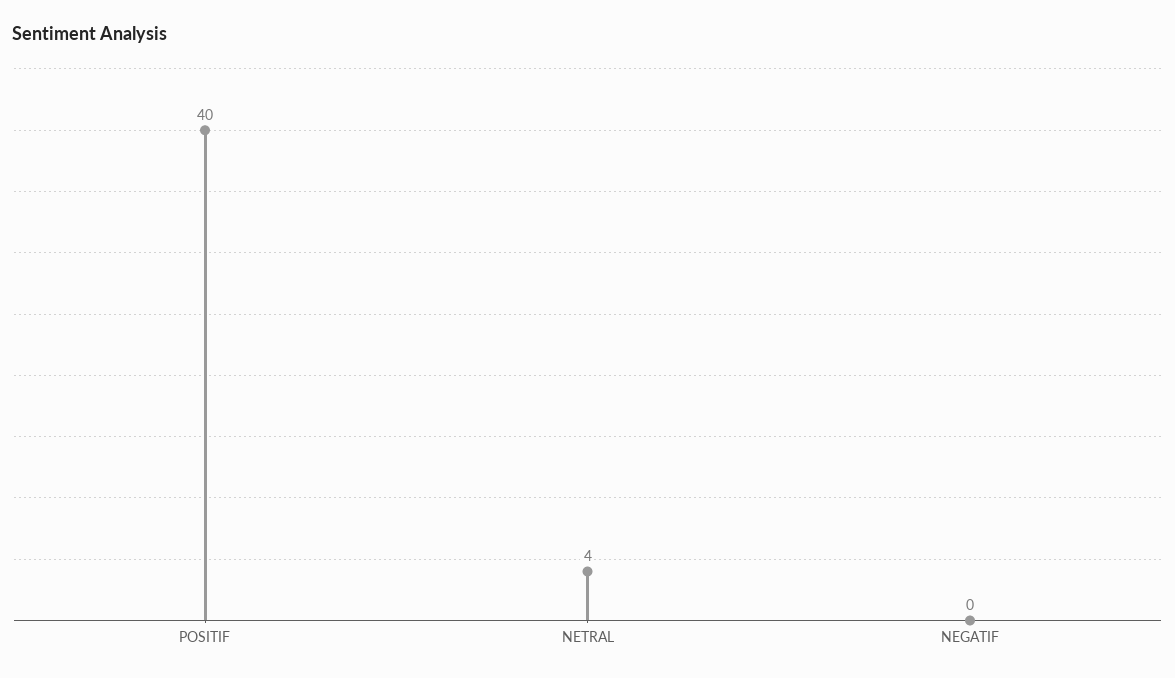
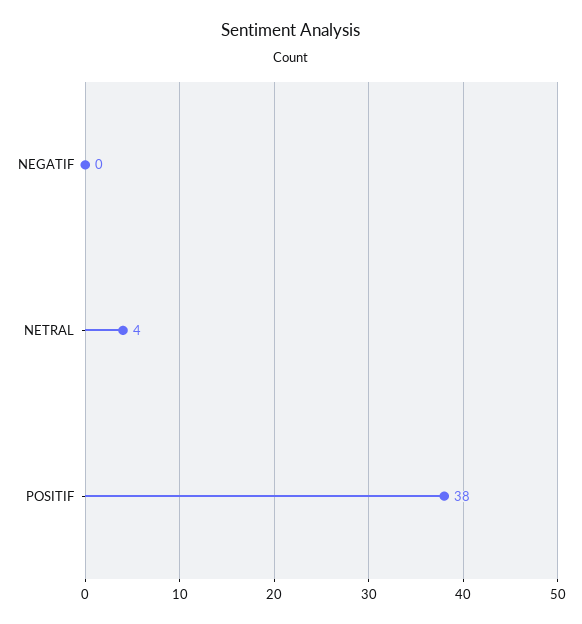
POSITIF: 40 -> 38

